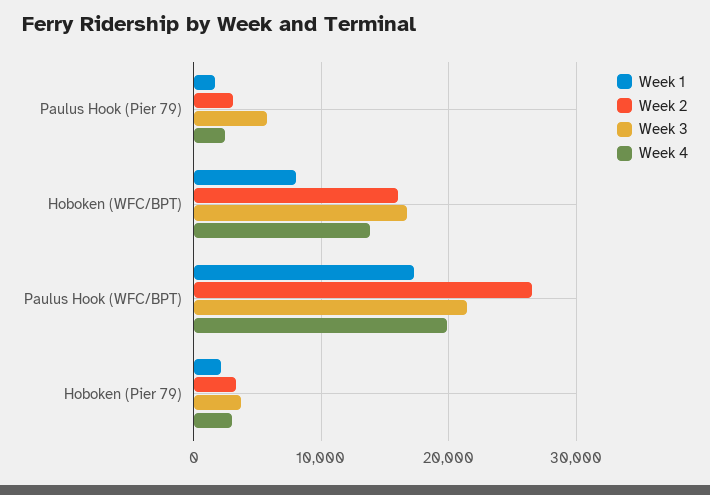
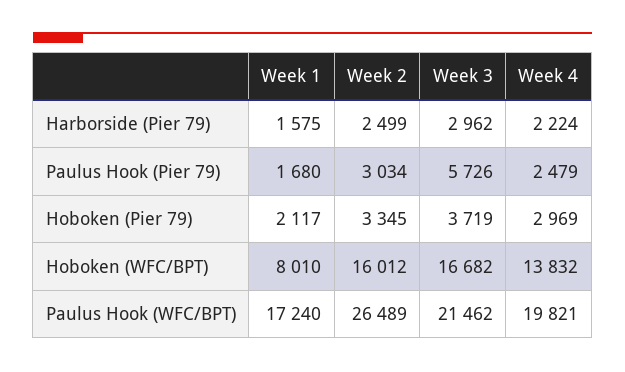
Week 1, Harborside (Pier 79): none -> 1575
Week 2, Harborside (Pier 79): none -> 2499
Week 3, Harborside (Pier 79): none -> 2962
Week 4, Harborside (Pier 79): none -> 2224

